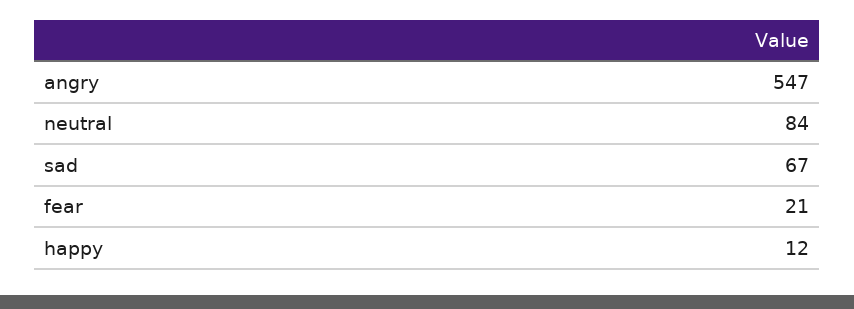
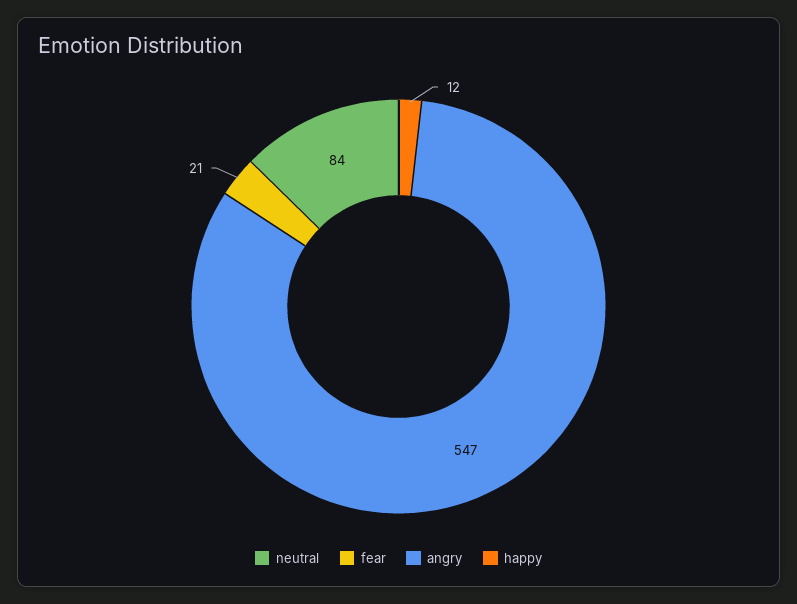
sad: 67 -> none

